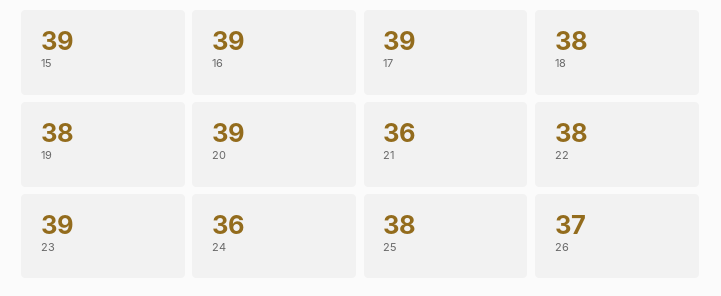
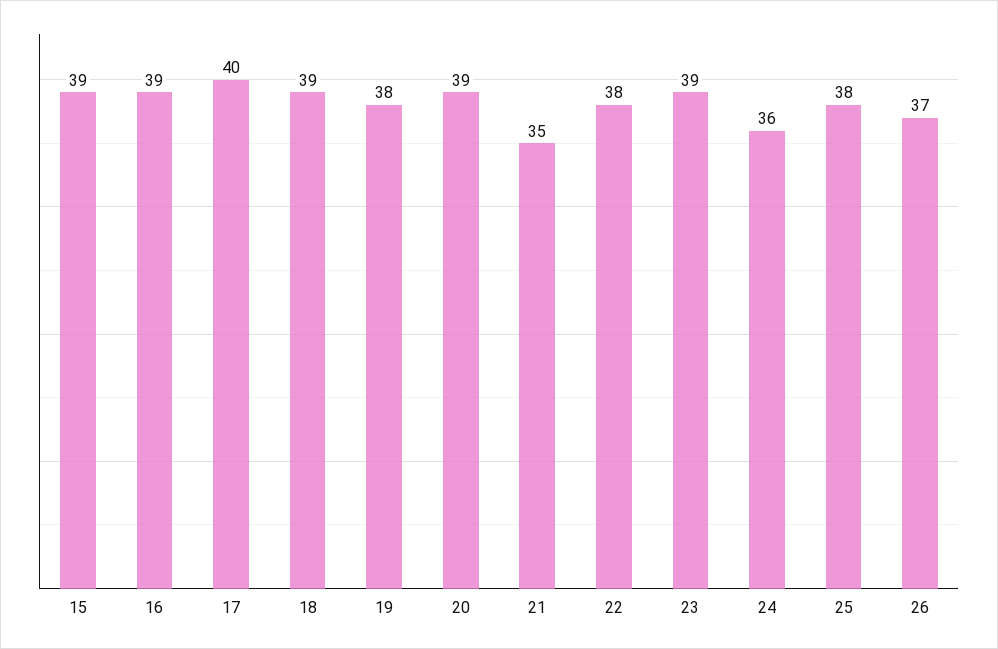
17: 39 -> 40
18: 38 -> 39
21: 36 -> 35

